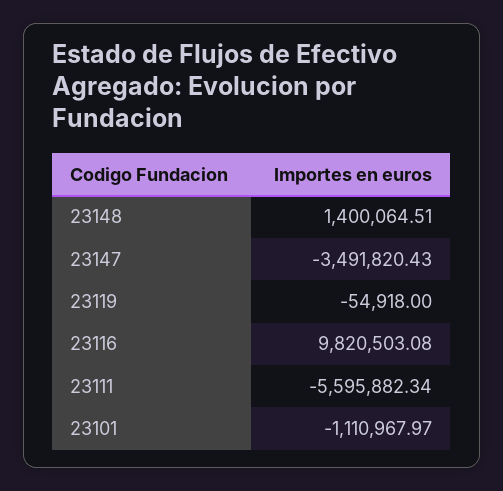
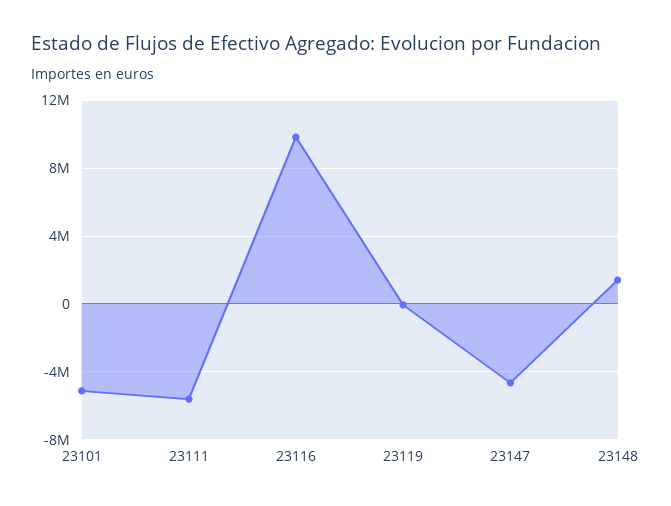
23147: -3491820.43 -> -4500000
23101: -1110967.97 -> -5000000

